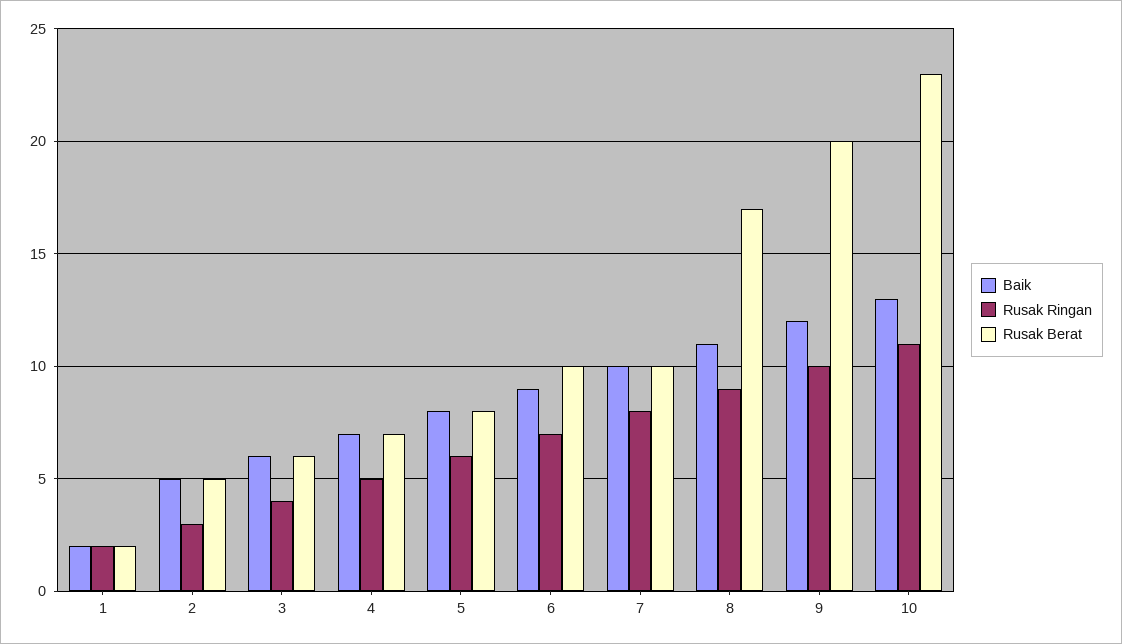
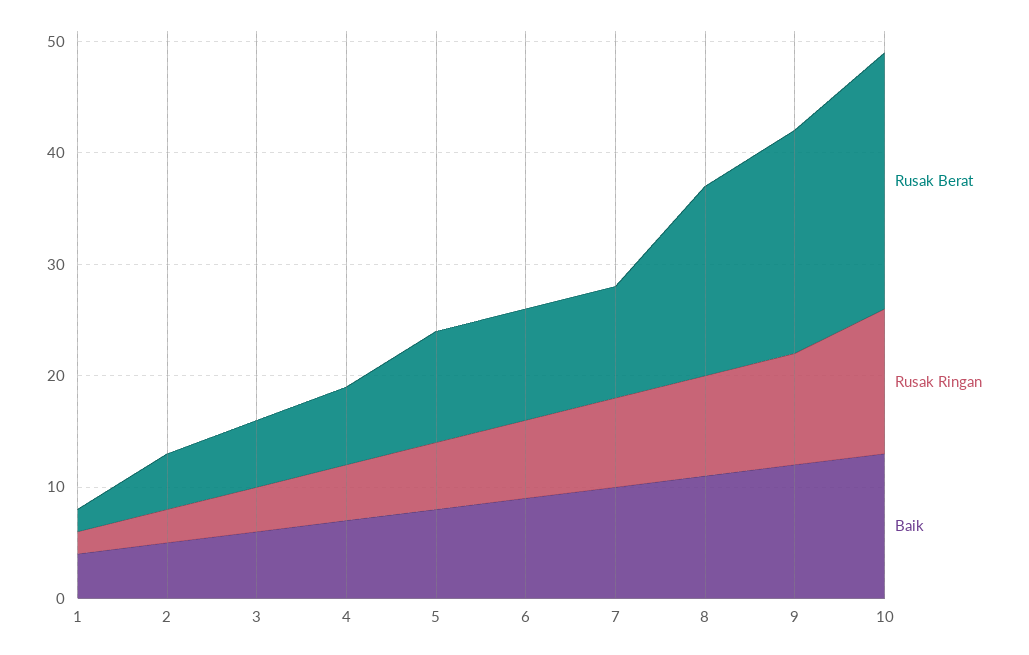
Baik, 1: 2 -> 4
Rusak Berat, 5: 8 -> 10
Rusak Ringan, 10: 11 -> 13

